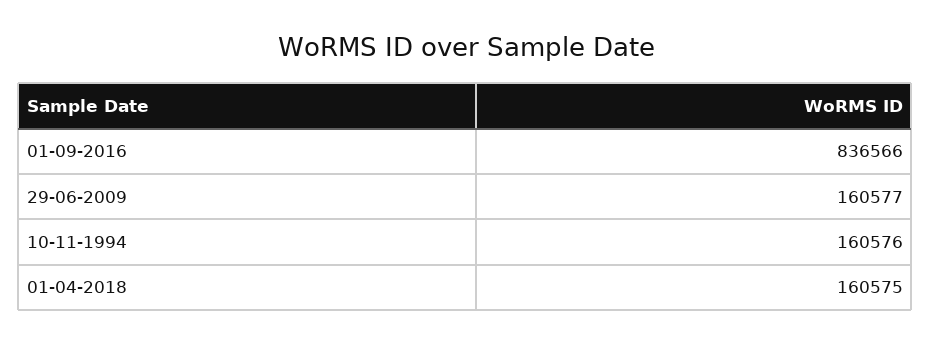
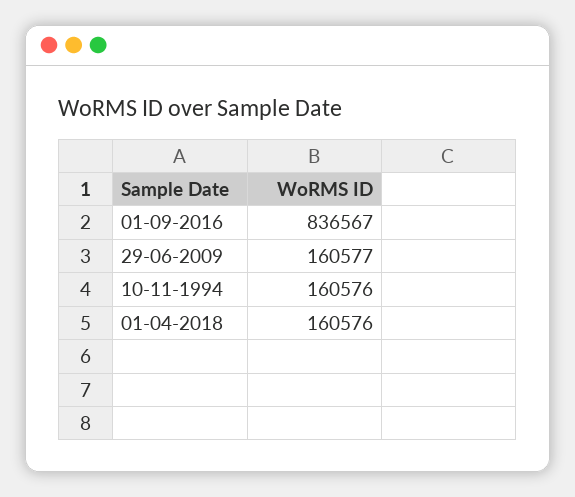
01-09-2016: 836566 -> 836567
01-04-2018: 160575 -> 160576

